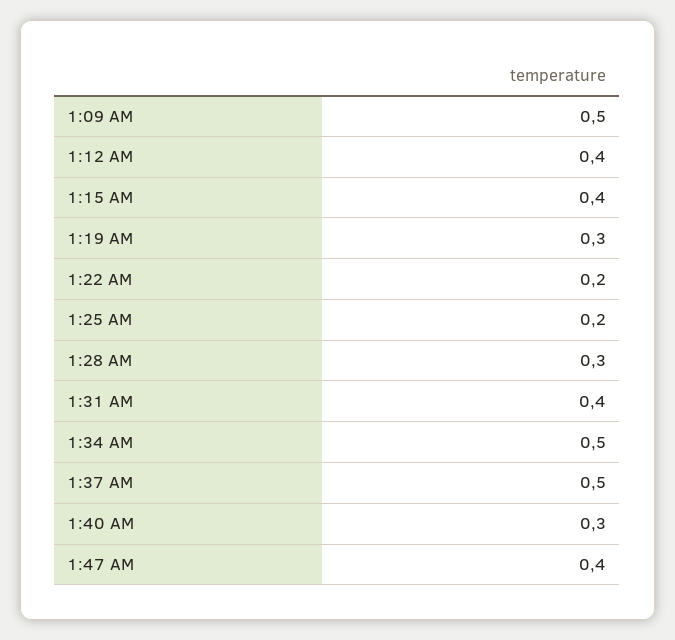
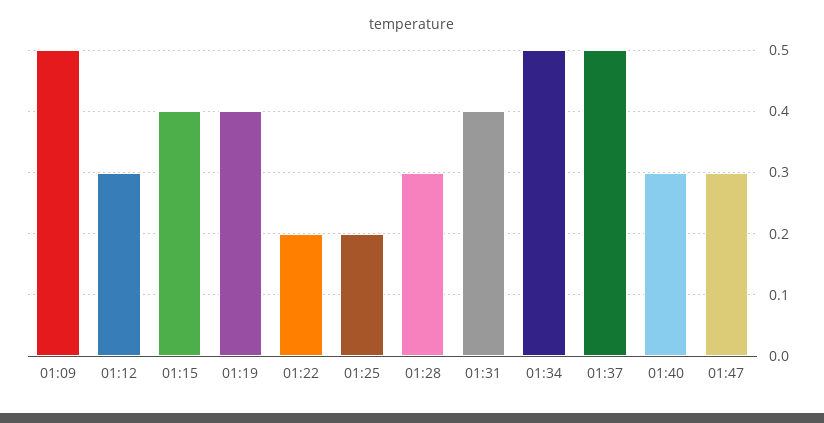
1:12 AM: 0.4 -> 0.3
1:19 AM: 0.3 -> 0.4
1:47 AM: 0.4 -> 0.3

